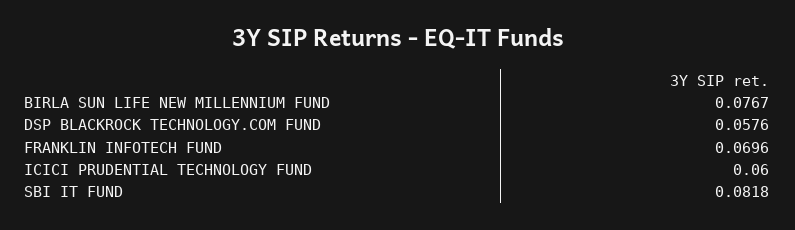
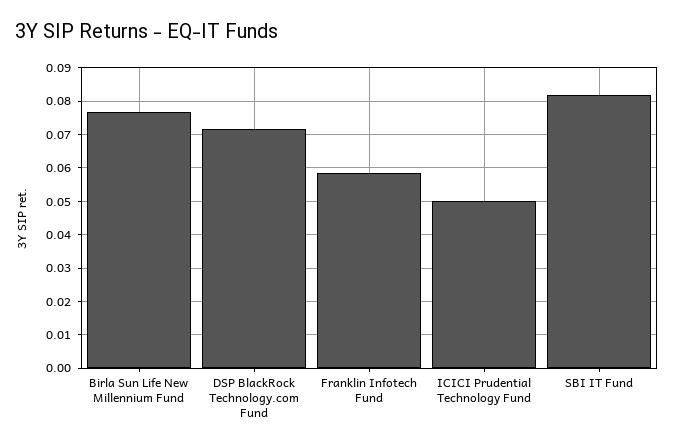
DSP BLACKROCK TECHNOLOGY.COM FUND: 0.0576 -> 0.072
FRANKLIN INFOTECH FUND: 0.0696 -> 0.058
ICICI PRUDENTIAL TECHNOLOGY FUND: 0.06 -> 0.05

